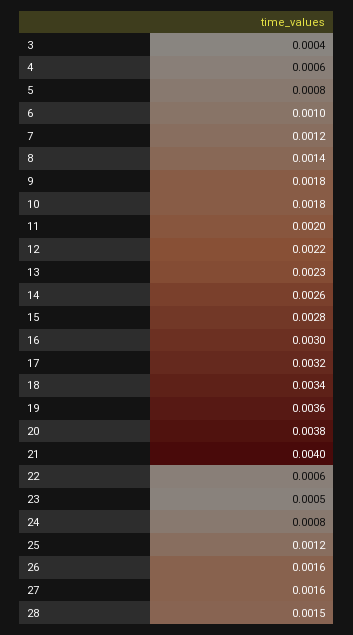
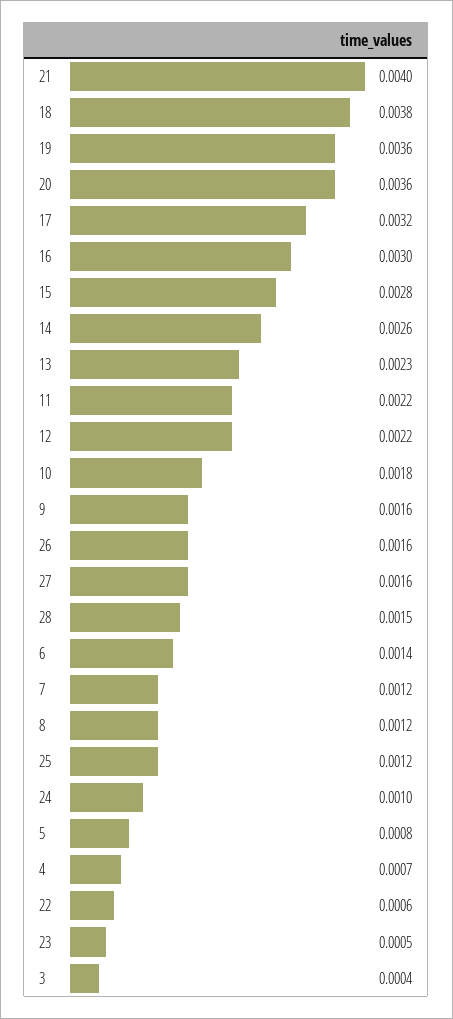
4: 0.0006 -> 0.0007
6: 0.001 -> 0.0014
8: 0.0014 -> 0.0012
9: 0.0018 -> 0.0016
11: 0.002 -> 0.0022
18: 0.0034 -> 0.0038
20: 0.0038 -> 0.0036
24: 0.0008 -> 0.001

